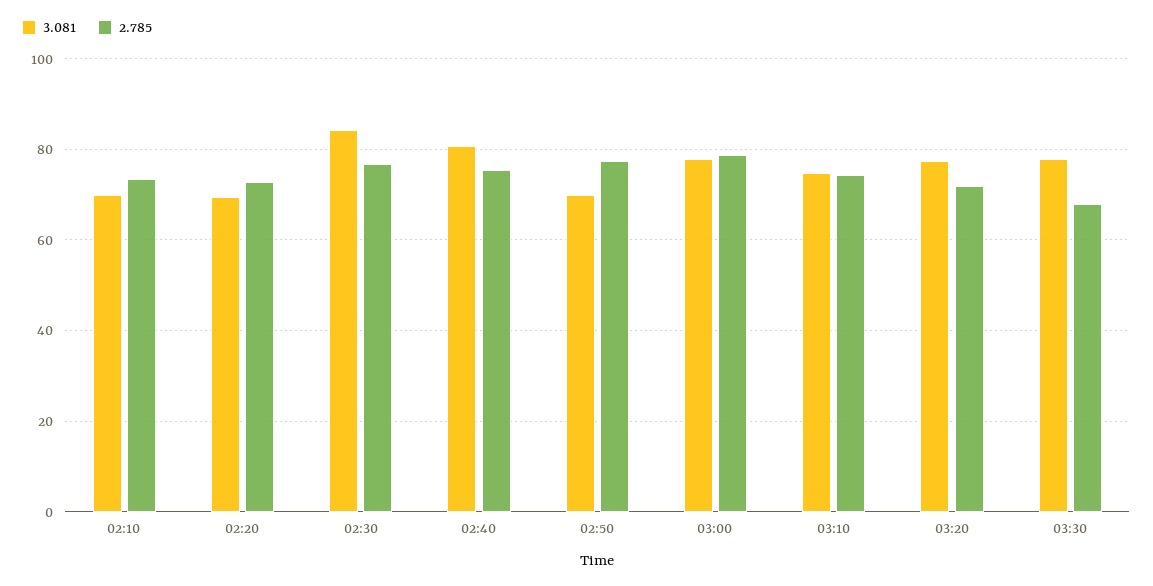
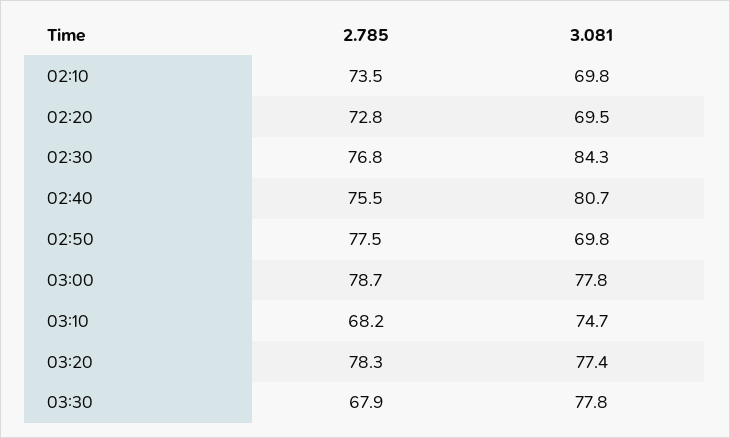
2.785, 03:10: 74 -> 68.2
2.785, 03:20: 72 -> 78.3

